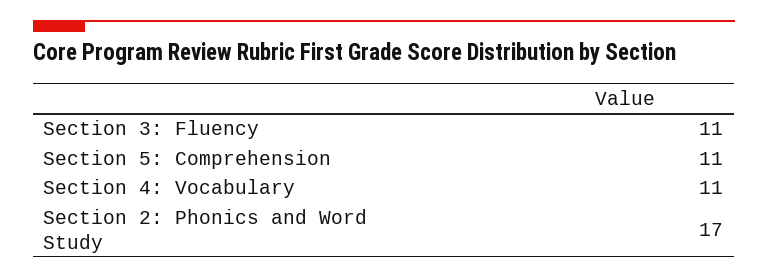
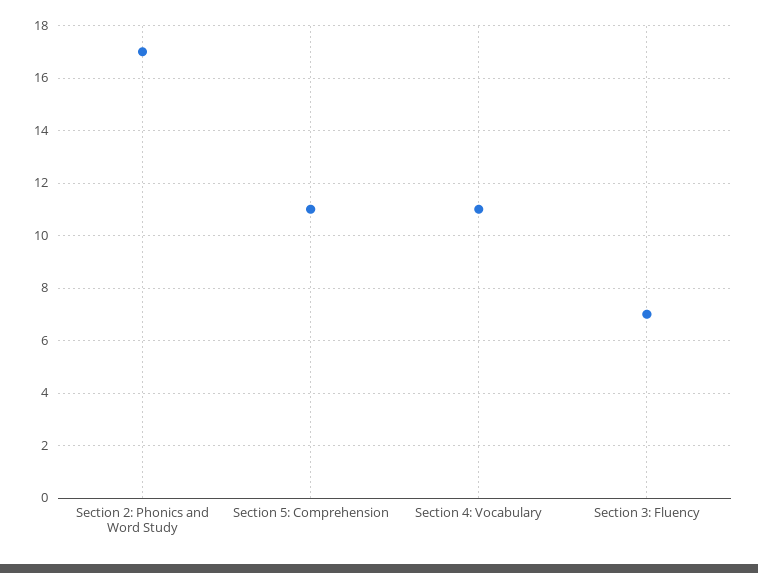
Section 3: Fluency: 11 -> 7

